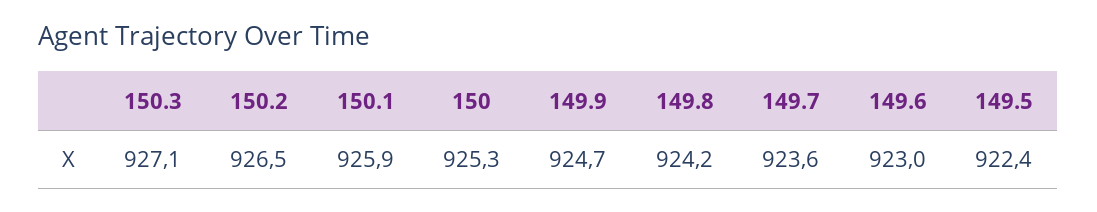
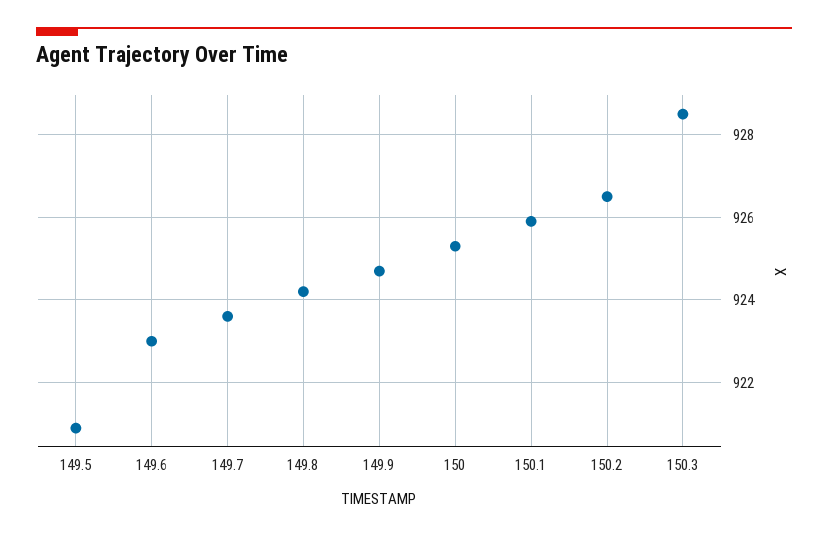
150.3: 927.1 -> 928.5
149.5: 922.4 -> 921

